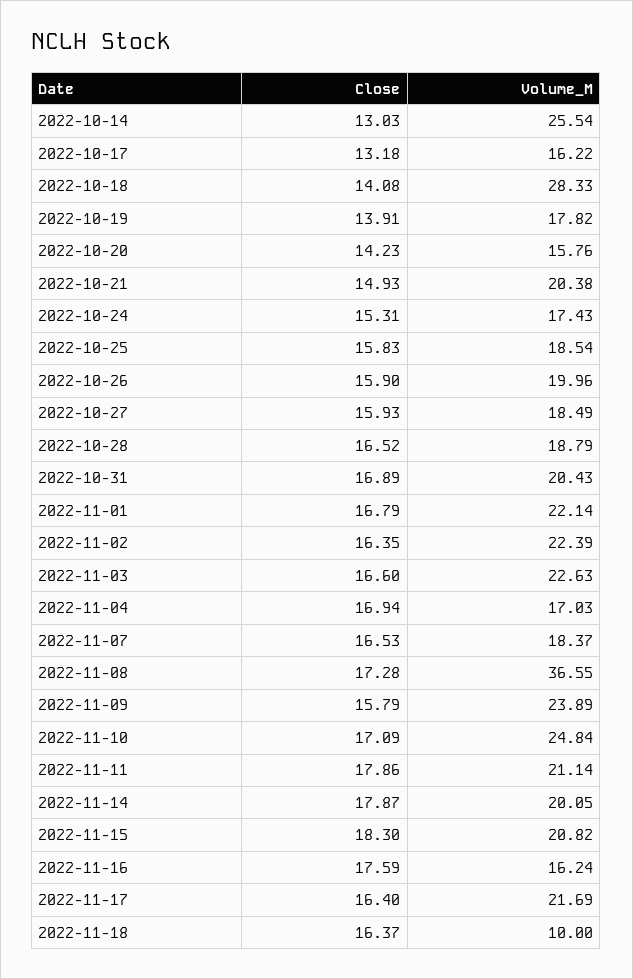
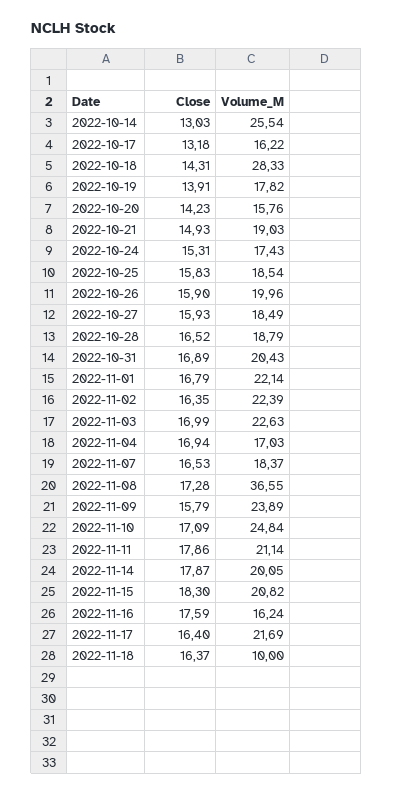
Close, 2022-10-18: 14.08 -> 14.31
Volume_M, 2022-10-21: 20.38 -> 19.03
Close, 2022-11-03: 16.6 -> 16.99

